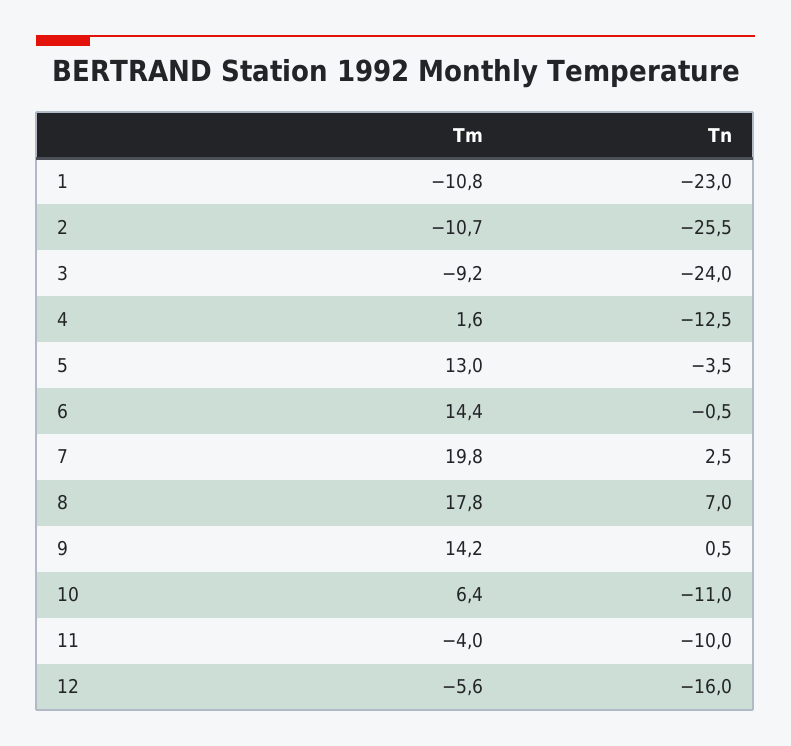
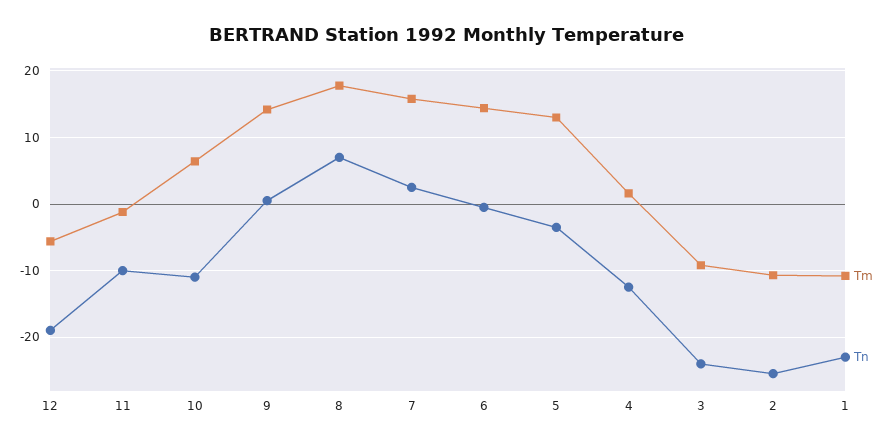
Tm, 7: 19.8 -> 16
Tm, 11: -4 -> -1
Tn, 12: -16 -> -19

